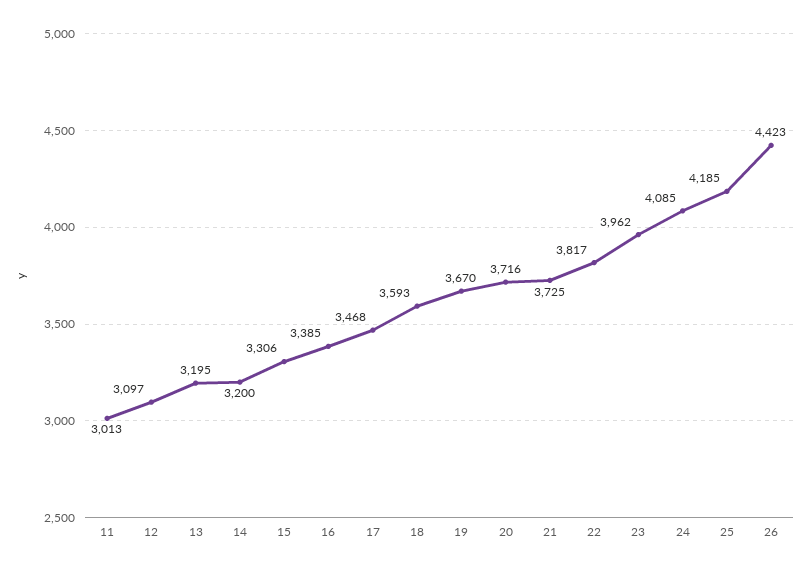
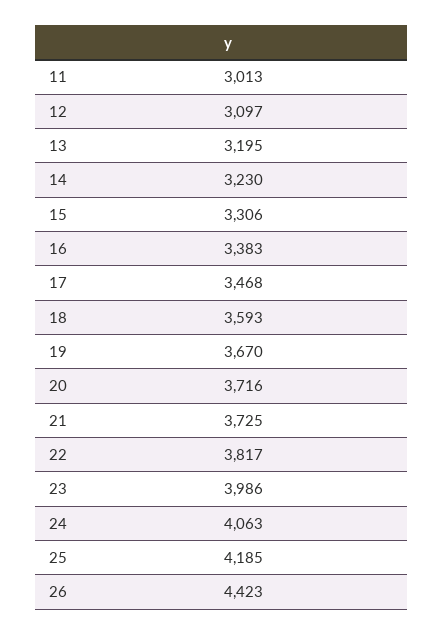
14: 3200 -> 3230
16: 3385 -> 3383
23: 3962 -> 3986
24: 4085 -> 4063

